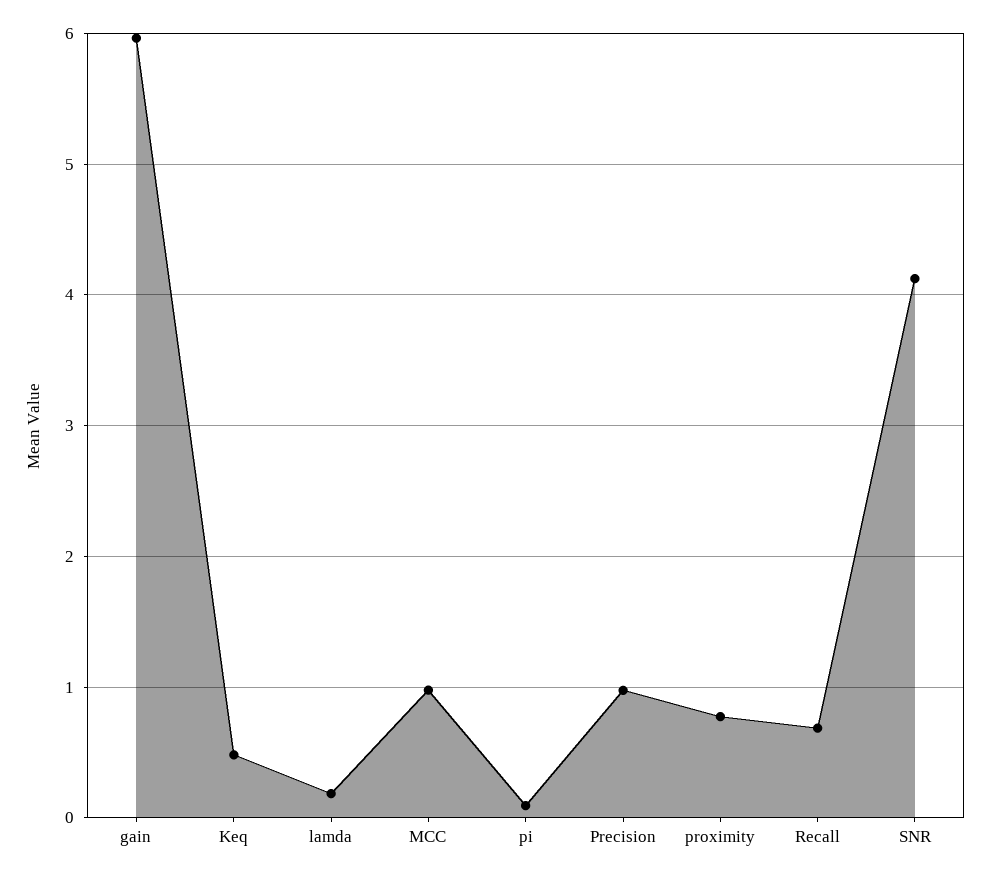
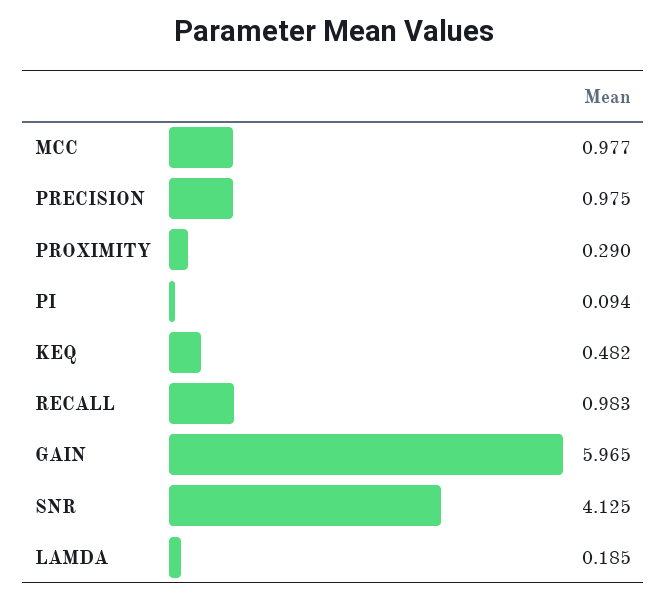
proximity: 0.8 -> 0.29
Recall: 0.7 -> 0.983

